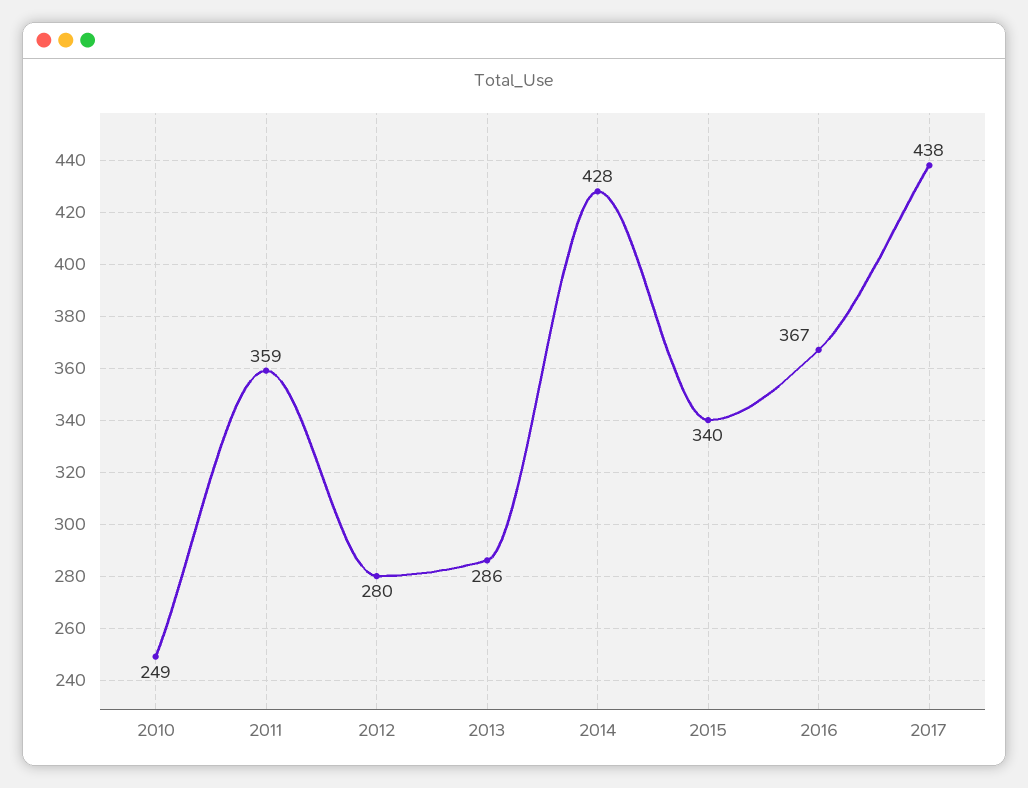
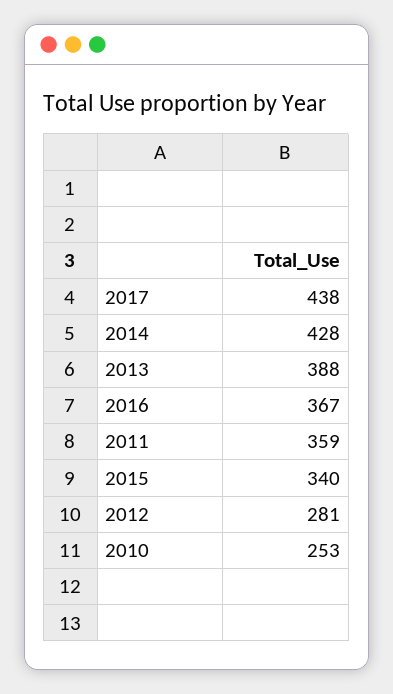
2010: 249 -> 253
2012: 280 -> 281
2013: 286 -> 388

